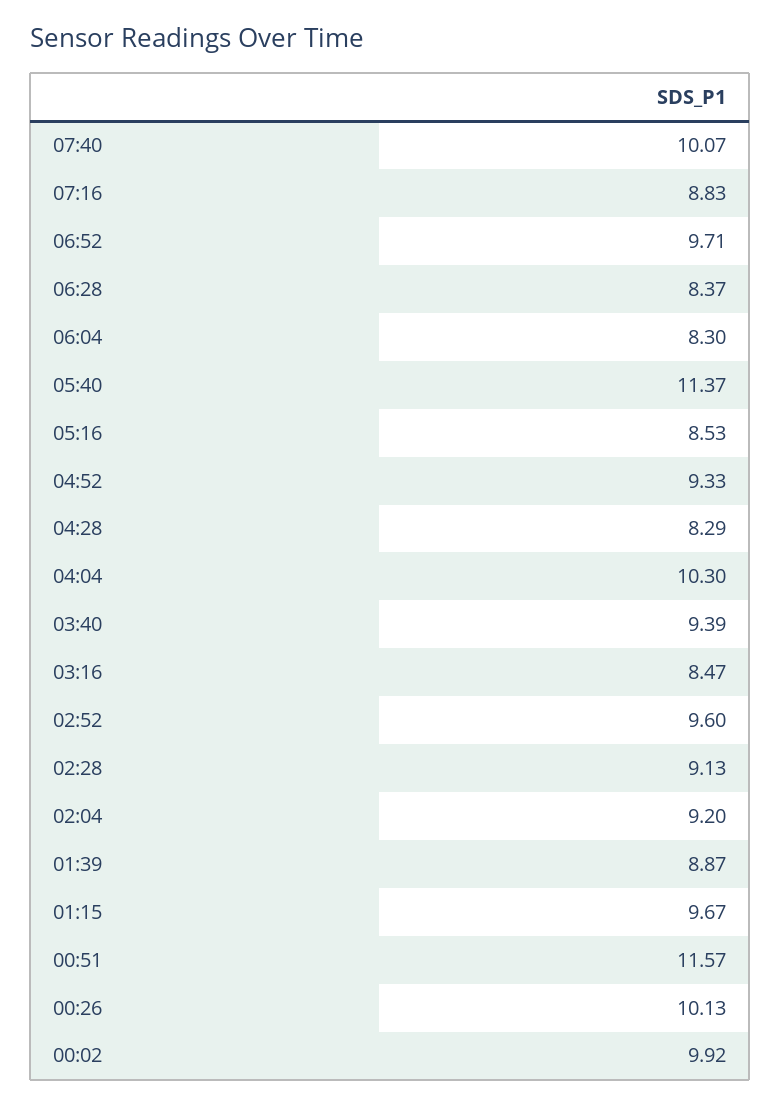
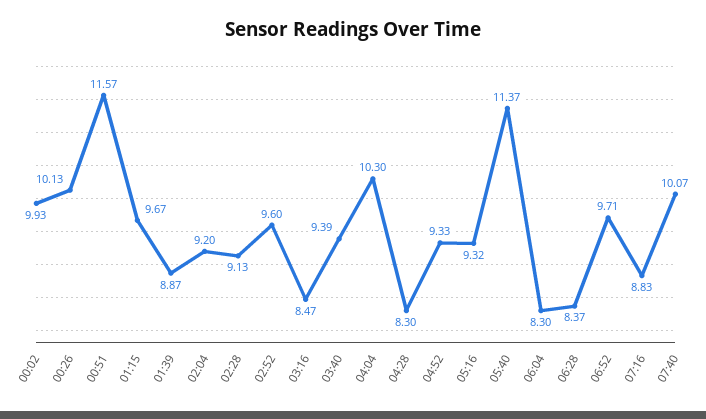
05:16: 8.53 -> 9.32
04:28: 8.29 -> 8.3
00:02: 9.92 -> 9.93

